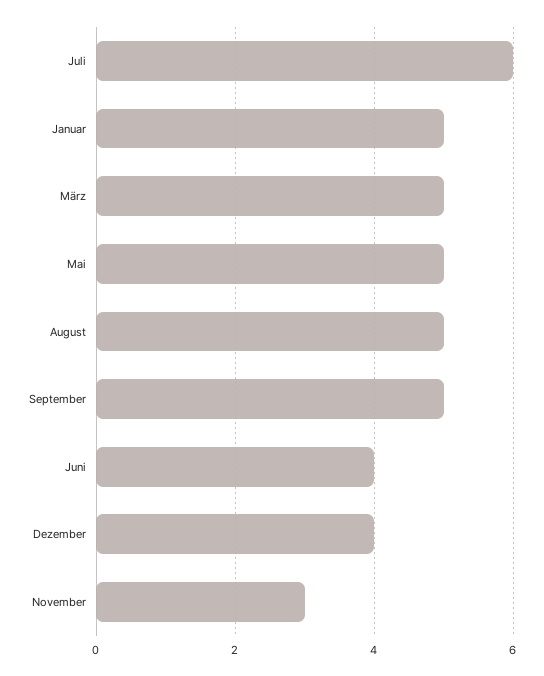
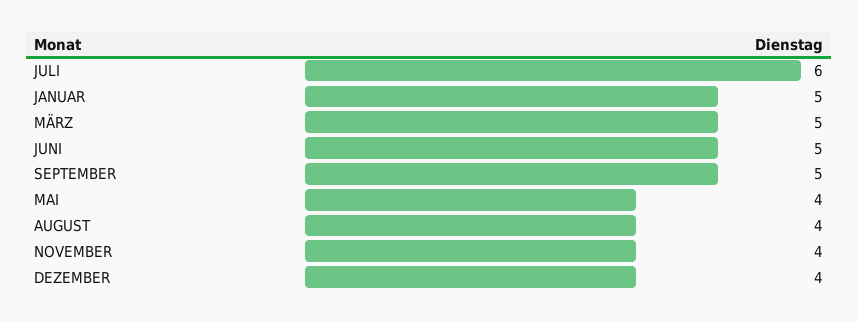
Mai: 5 -> 4
August: 5 -> 4
Juni: 4 -> 5
November: 3 -> 4

